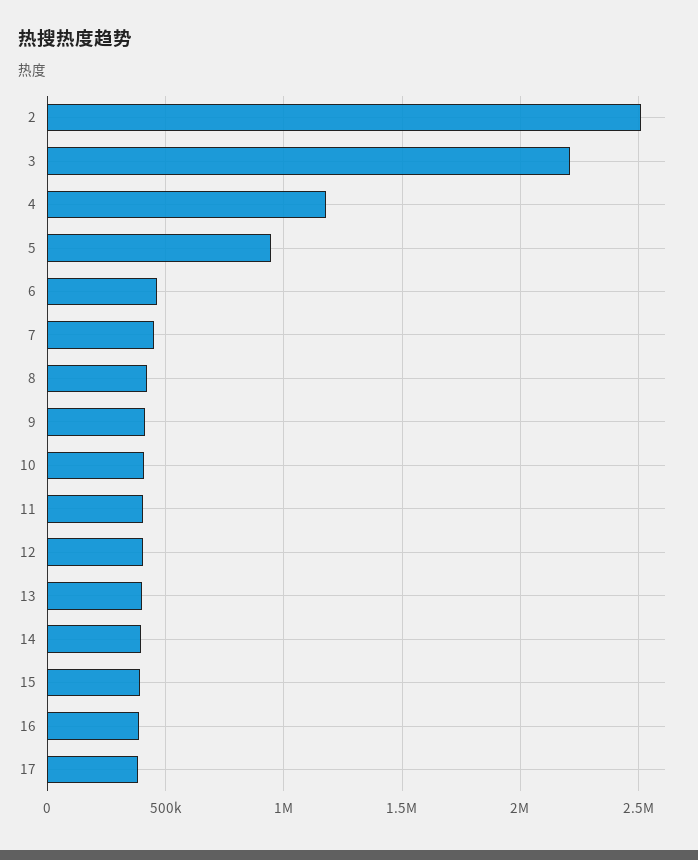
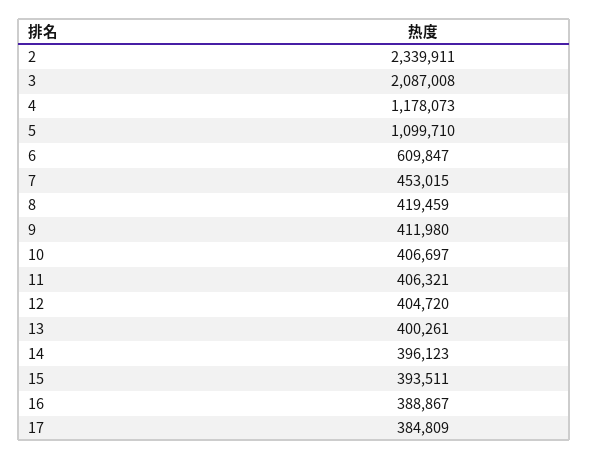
2: 2500000 -> 2339911
3: 2200000 -> 2087008
5: 950000 -> 1099710
6: 450000 -> 609847

